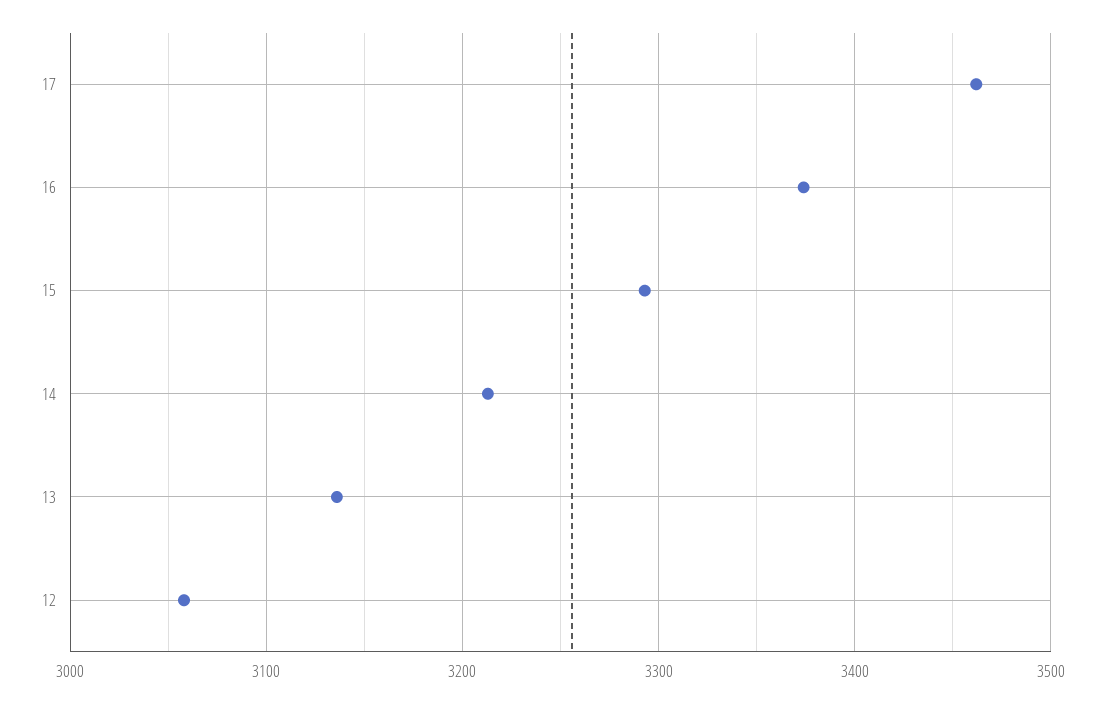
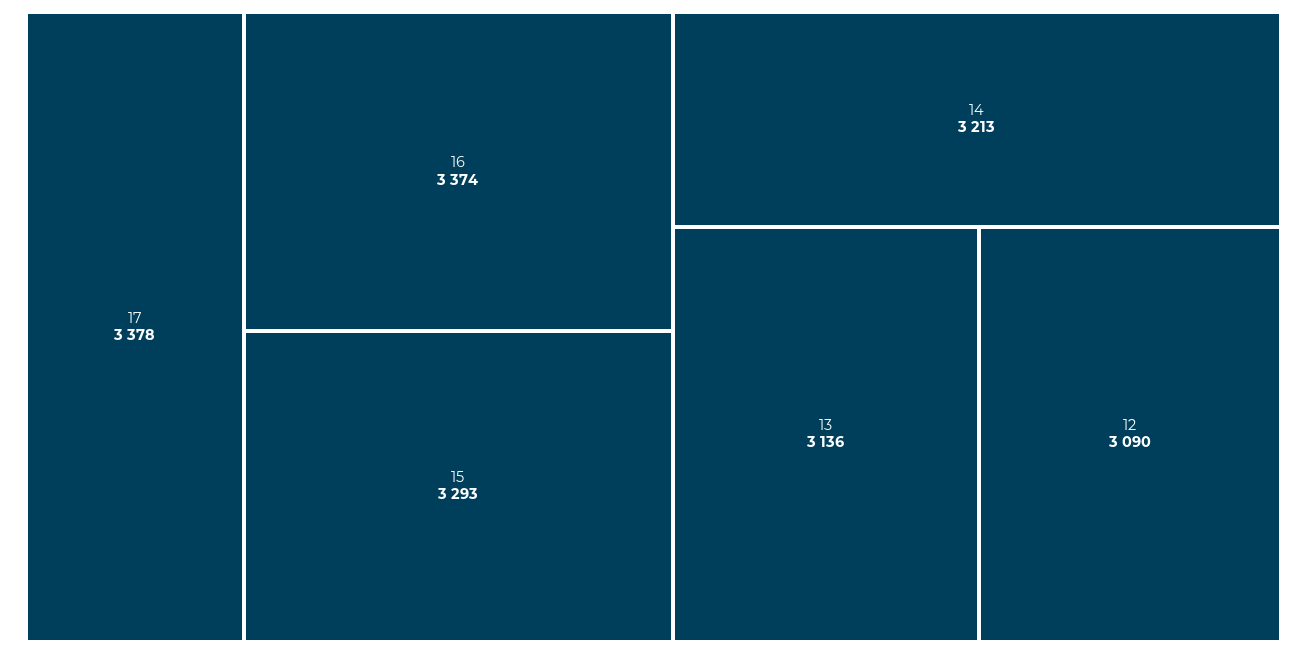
17: 3460 -> 3378
12: 3060 -> 3090

